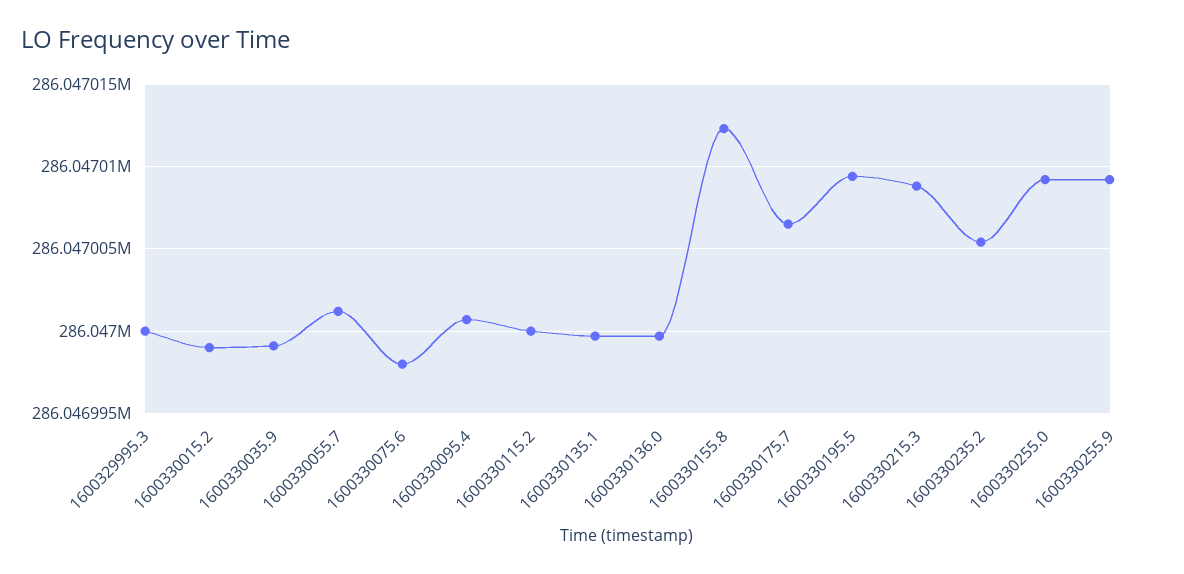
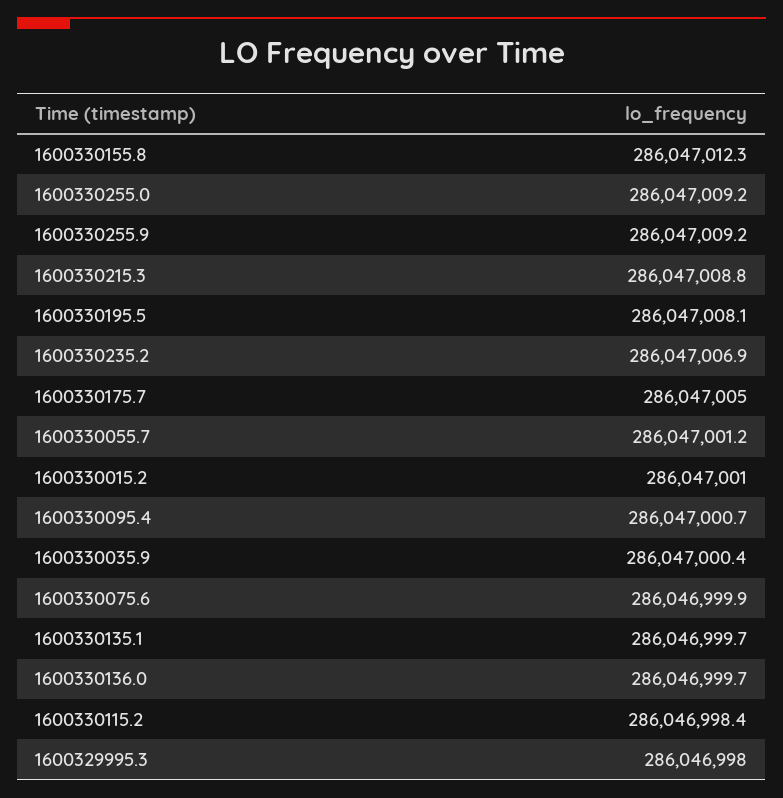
1600329995.3: 286047000 -> 286046998
1600330015.2: 286046999 -> 286047001
1600330035.9: 286046999 -> 286047000.4
1600330075.6: 286046998 -> 286046999.9
1600330115.2: 286047000 -> 286046998.4
1600330175.7: 286047006.5 -> 286047005
1600330195.5: 286047009.5 -> 286047008.1
1600330235.2: 286047005.5 -> 286047006.9

